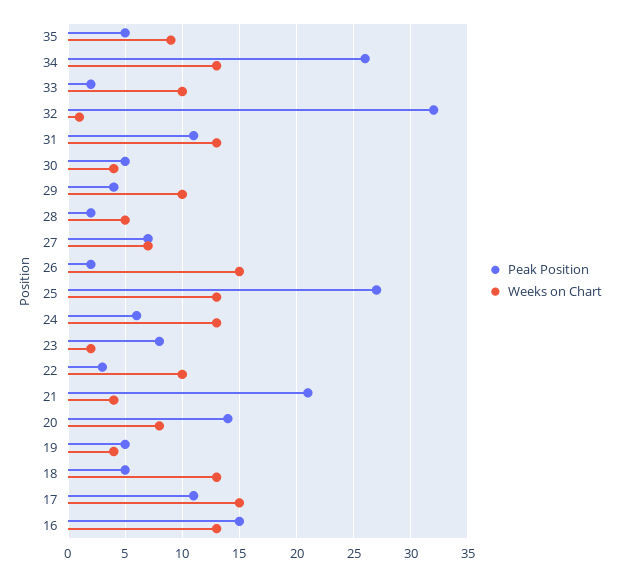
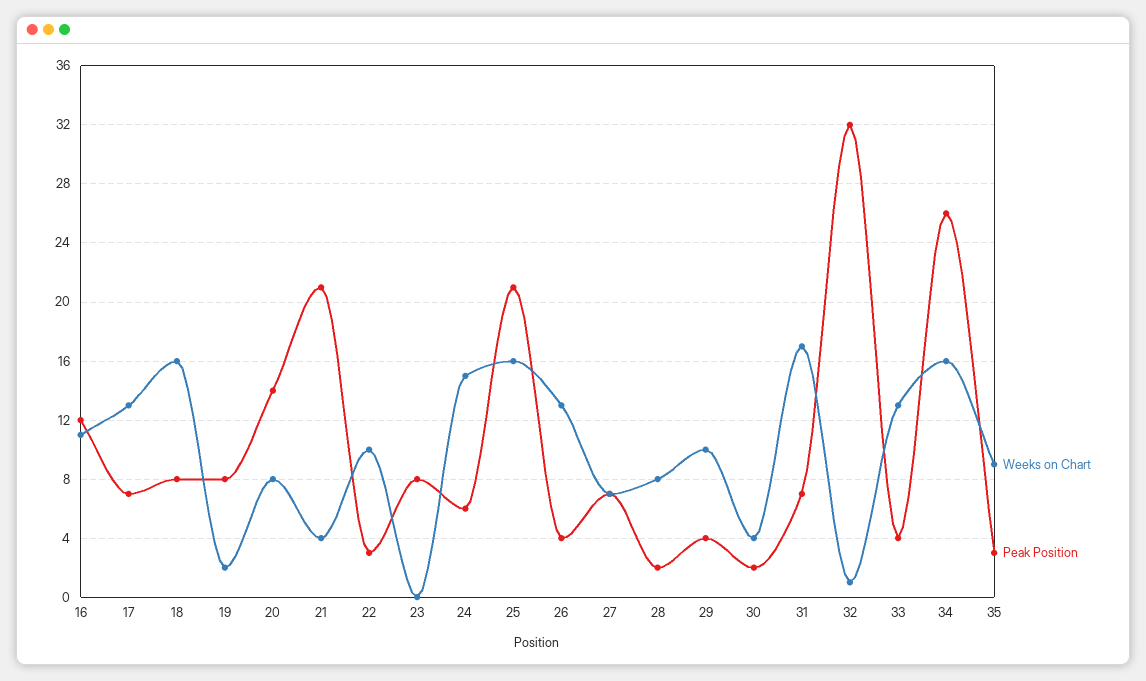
Peak Position, 35: 5 -> 3
Weeks on Chart, 34: 13 -> 16
Peak Position, 33: 2 -> 4
Weeks on Chart, 33: 10 -> 13
Peak Position, 31: 11 -> 7
Weeks on Chart, 31: 13 -> 17
Peak Position, 30: 5 -> 2
Weeks on Chart, 28: 5 -> 8
Peak Position, 26: 2 -> 4
Weeks on Chart, 26: 15 -> 13
Peak Position, 25: 27 -> 21
Weeks on Chart, 25: 13 -> 16
Weeks on Chart, 24: 13 -> 15
Weeks on Chart, 23: 2 -> 0
Peak Position, 19: 5 -> 8
Weeks on Chart, 19: 4 -> 2
Peak Position, 18: 5 -> 8
Weeks on Chart, 18: 13 -> 16
Peak Position, 17: 11 -> 7
Weeks on Chart, 17: 15 -> 13
Peak Position, 16: 15 -> 12
Weeks on Chart, 16: 13 -> 11

